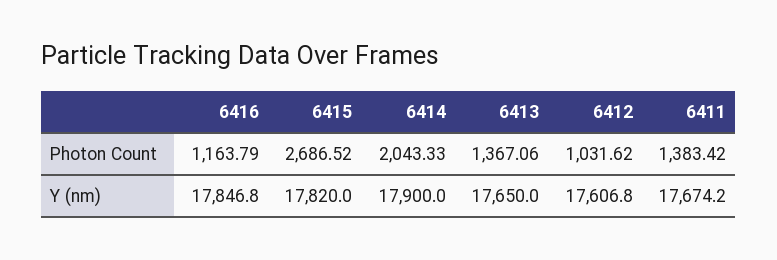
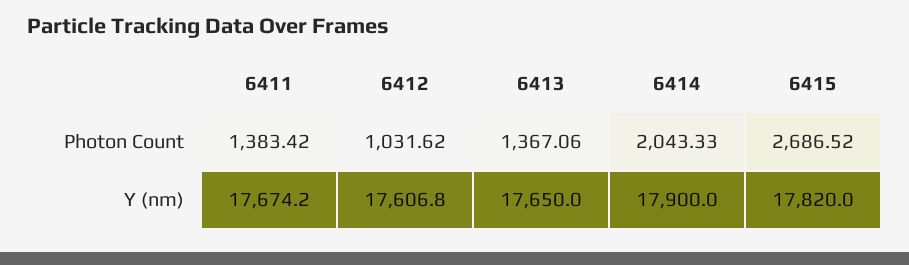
6416, Photon Count: 1163.79 -> none
6416, Y (nm): 17846.8 -> none

